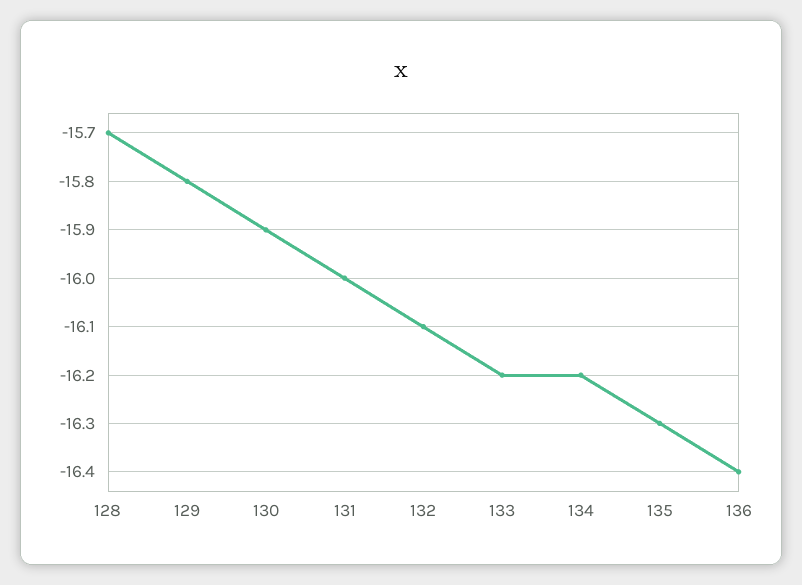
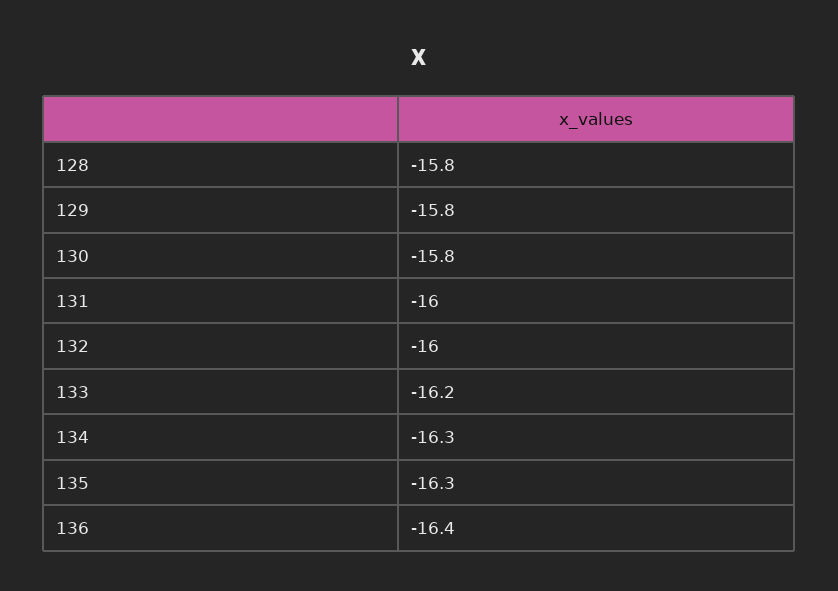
128: -15.7 -> -15.8
130: -15.9 -> -15.8
132: -16.1 -> -16
134: -16.2 -> -16.3

